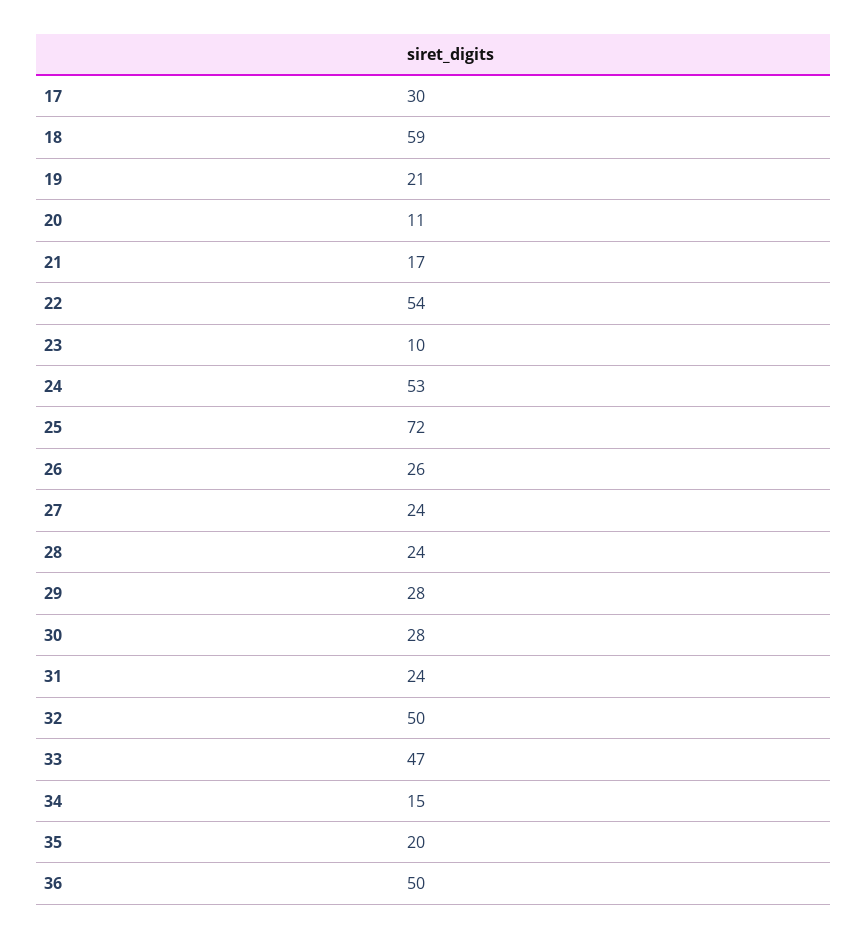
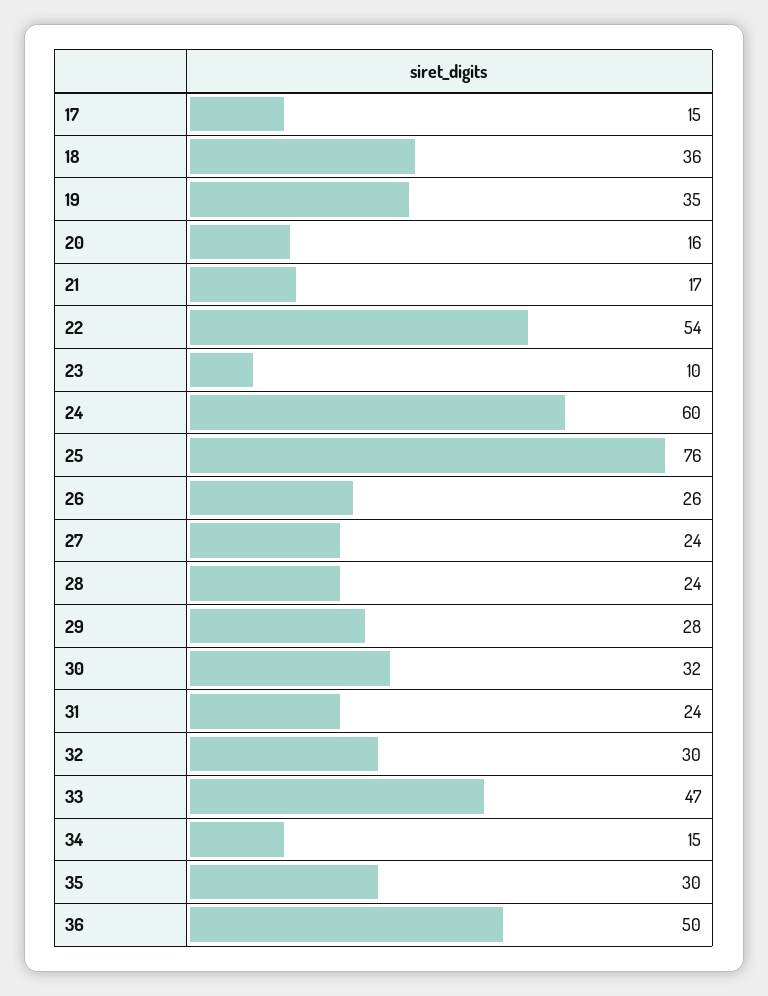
17: 30 -> 15
18: 59 -> 36
19: 21 -> 35
20: 11 -> 16
24: 53 -> 60
25: 72 -> 76
30: 28 -> 32
32: 50 -> 30
35: 20 -> 30

